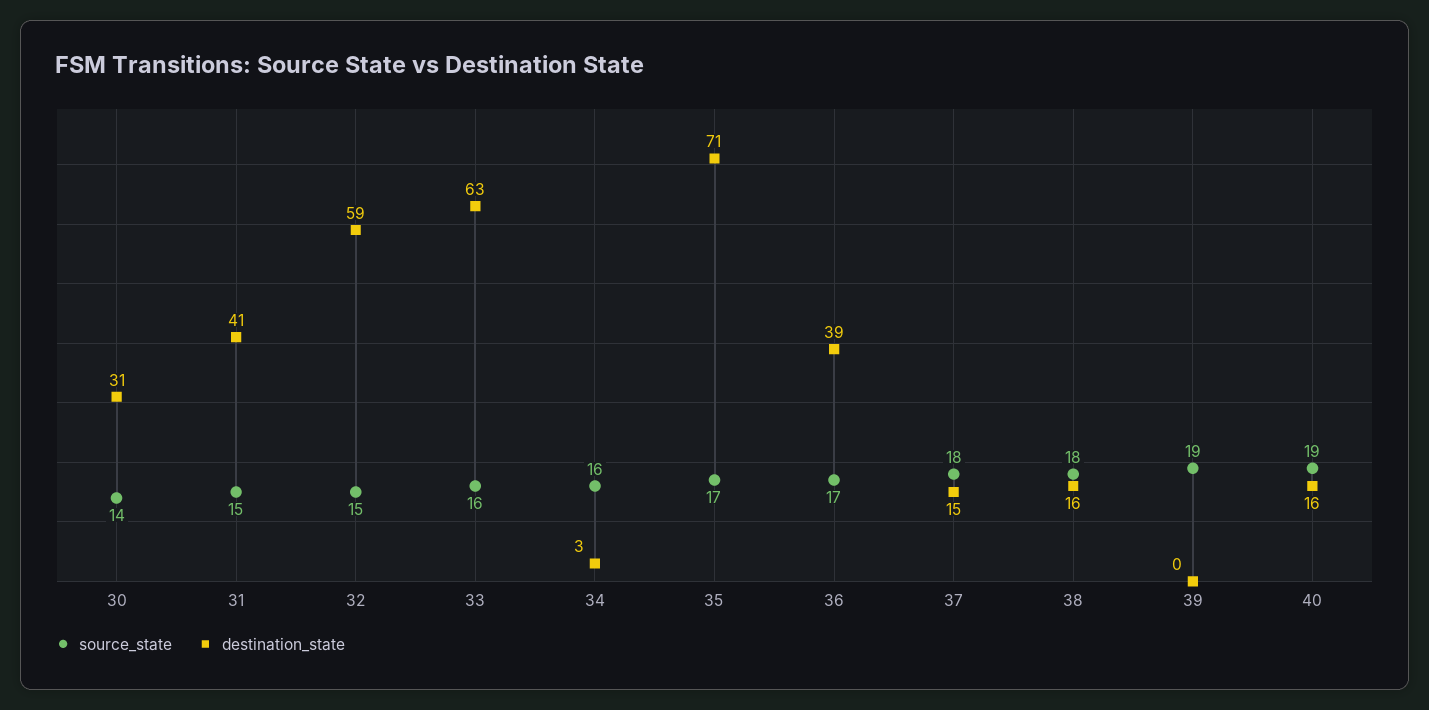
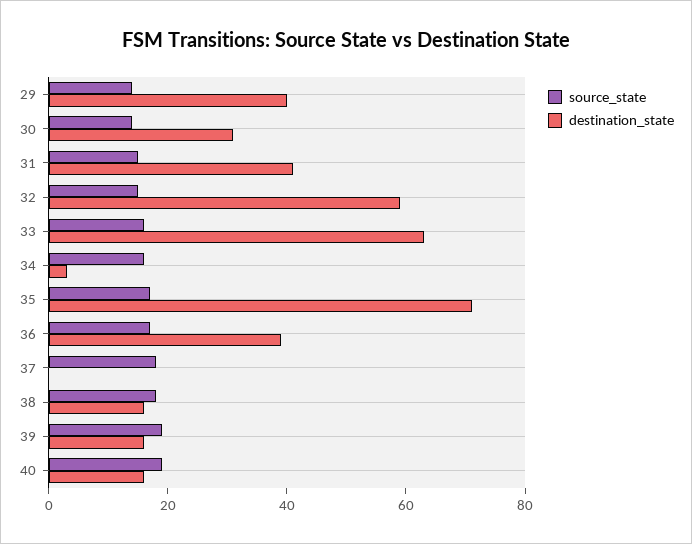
destination_state, 37: 15 -> 0
destination_state, 39: 0 -> 15
source_state, 29: none -> 15
destination_state, 29: none -> 40

